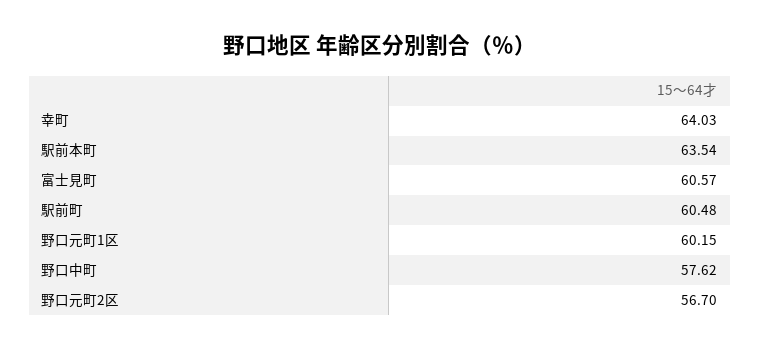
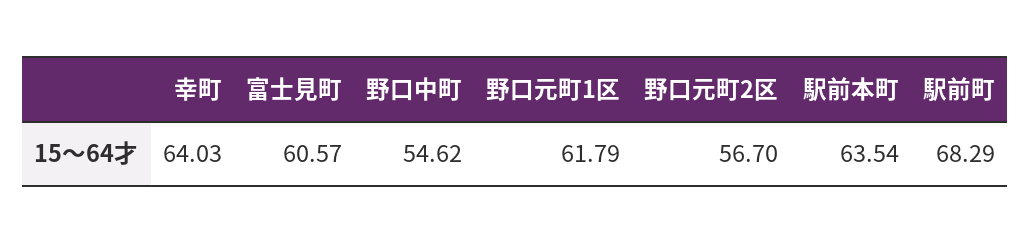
駅前町: 60.48 -> 68.29
野口元町1区: 60.15 -> 61.79
野口中町: 57.62 -> 54.62

